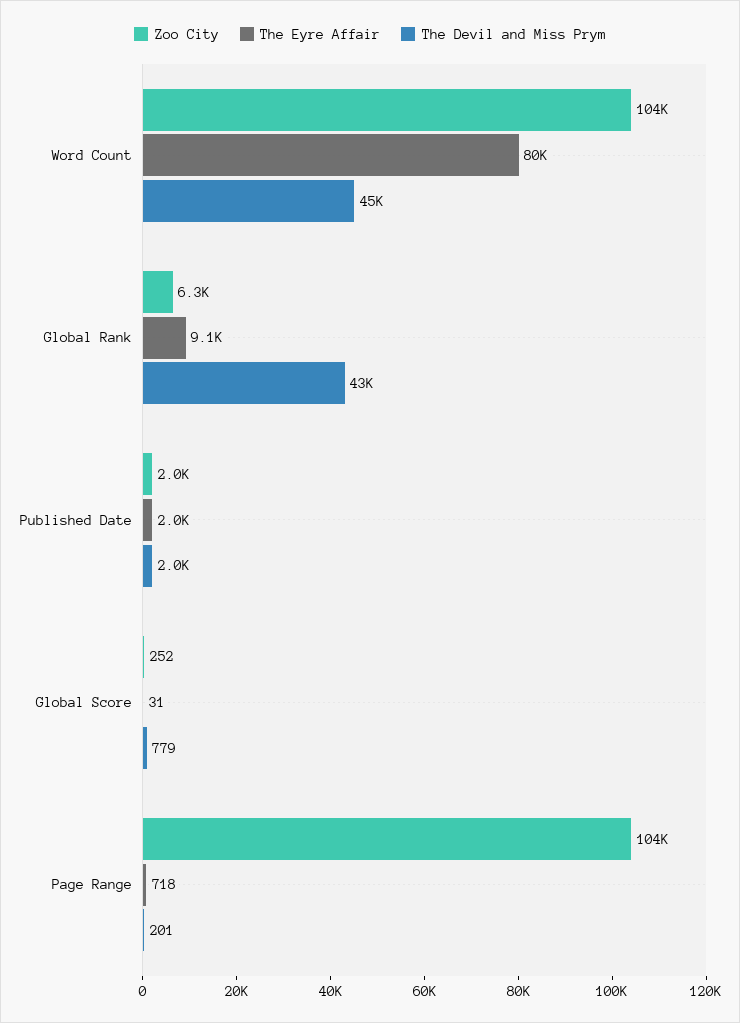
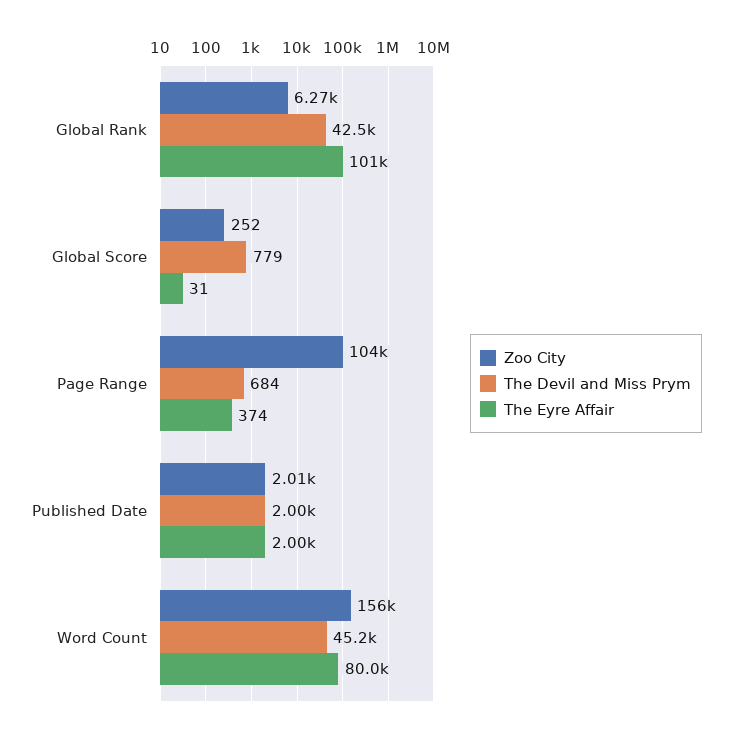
Zoo City, Word Count: 104000 -> 156000
The Eyre Affair, Global Rank: 9100 -> 101000
The Eyre Affair, Page Range: 718 -> 374
The Devil and Miss Prym, Page Range: 201 -> 684

